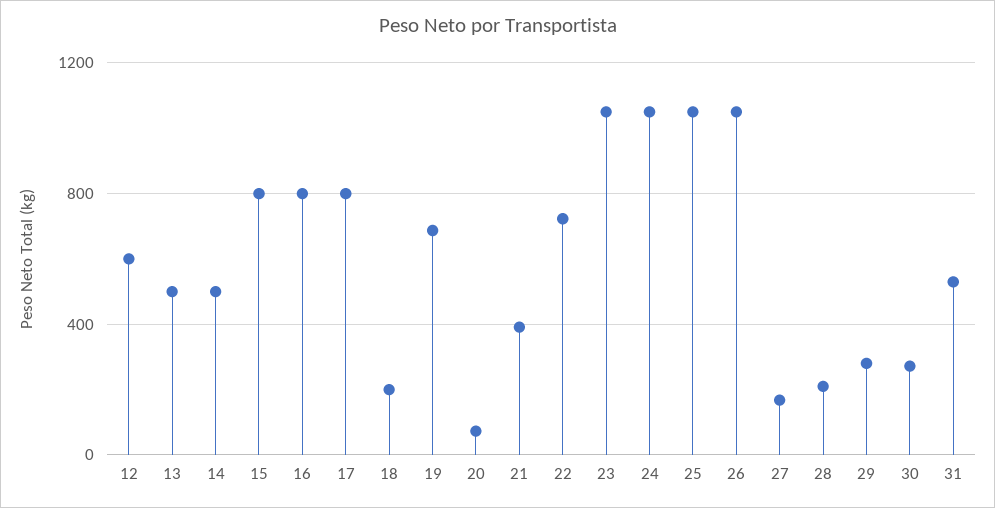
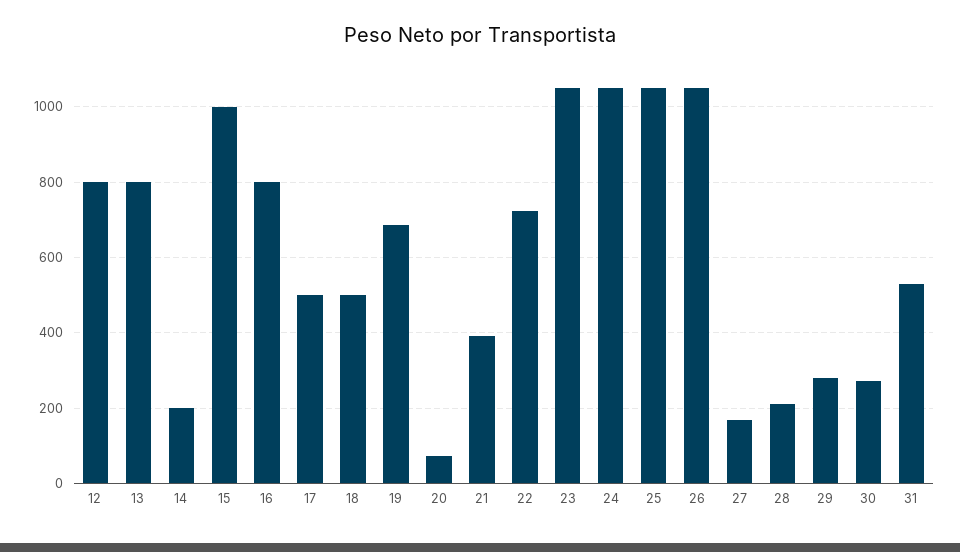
12: 600 -> 800
13: 500 -> 800
14: 500 -> 200
15: 800 -> 1000
17: 800 -> 500
18: 200 -> 500

